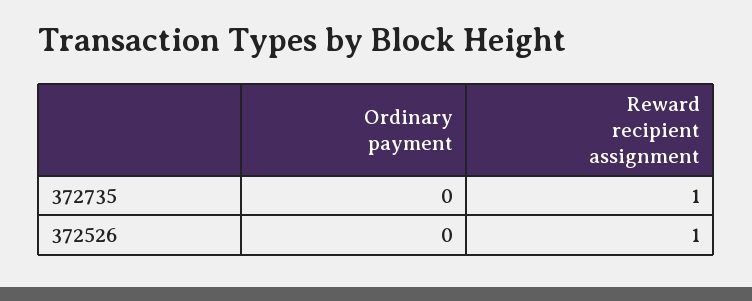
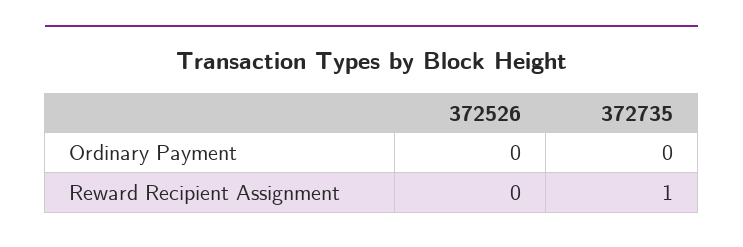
Reward recipient assignment, 372526: 1 -> 0

